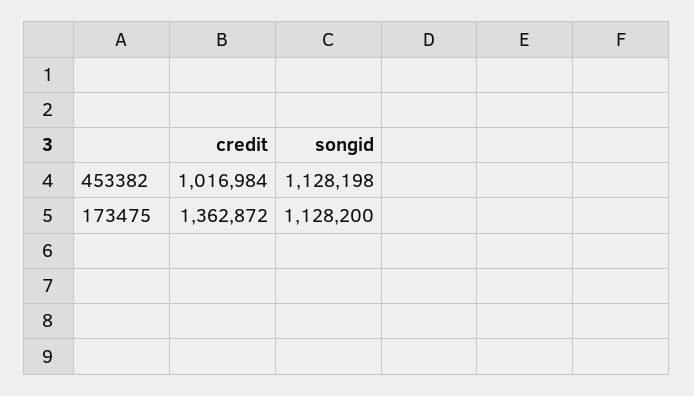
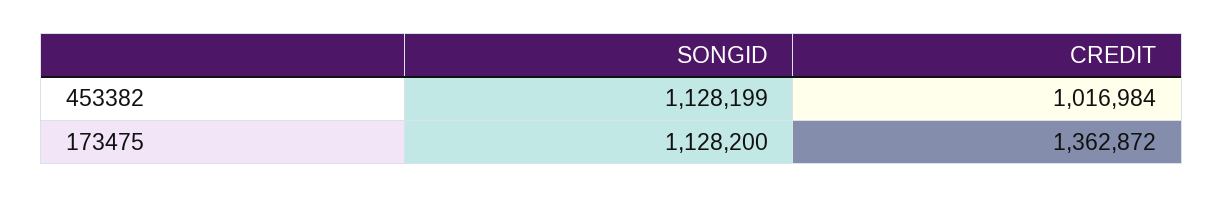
songid, 453382: 1128198 -> 1128199

